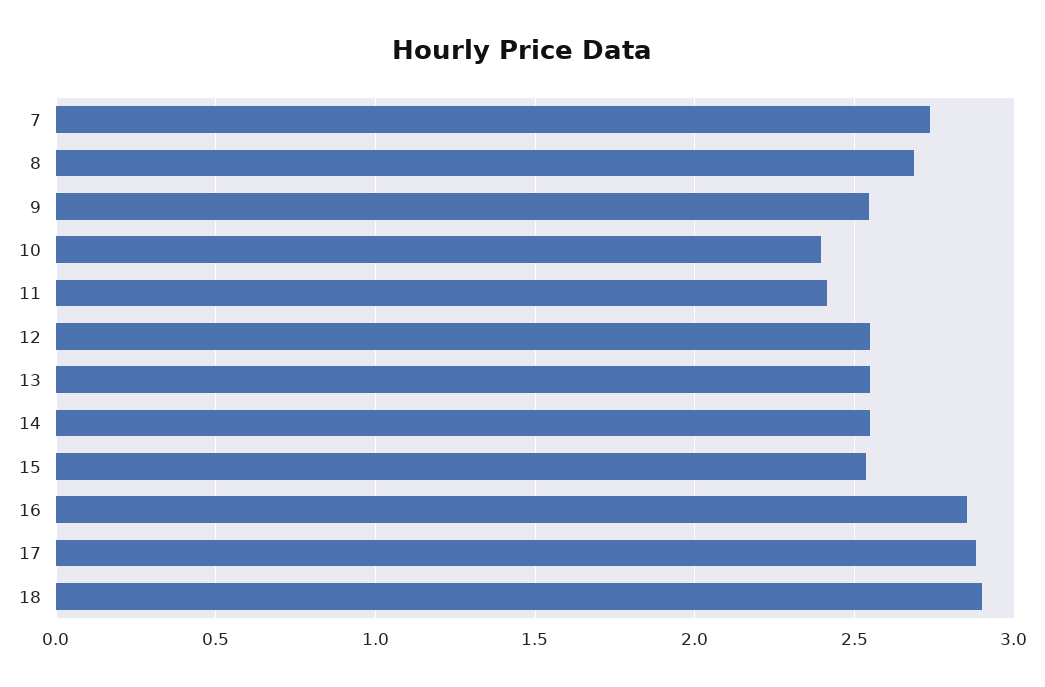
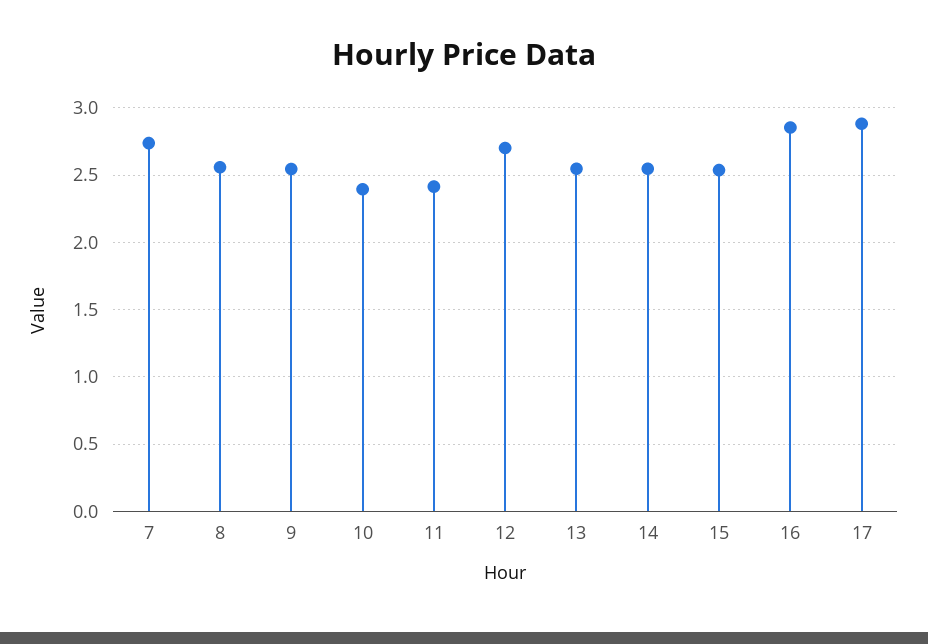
8: 2.7 -> 2.55
12: 2.55 -> 2.7
18: 2.9 -> none

